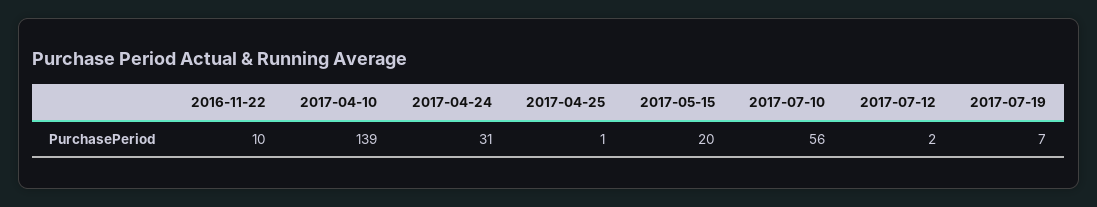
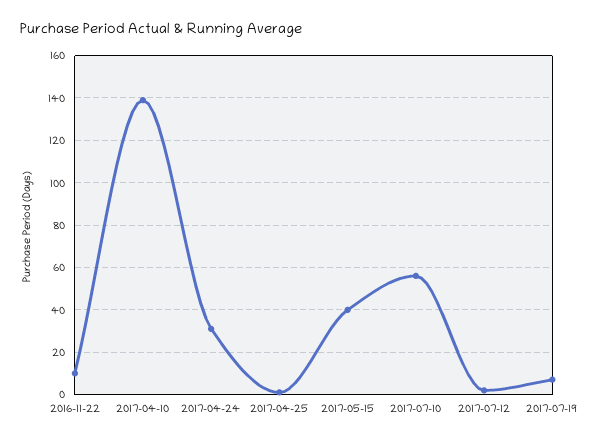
2017-05-15: 20 -> 40

